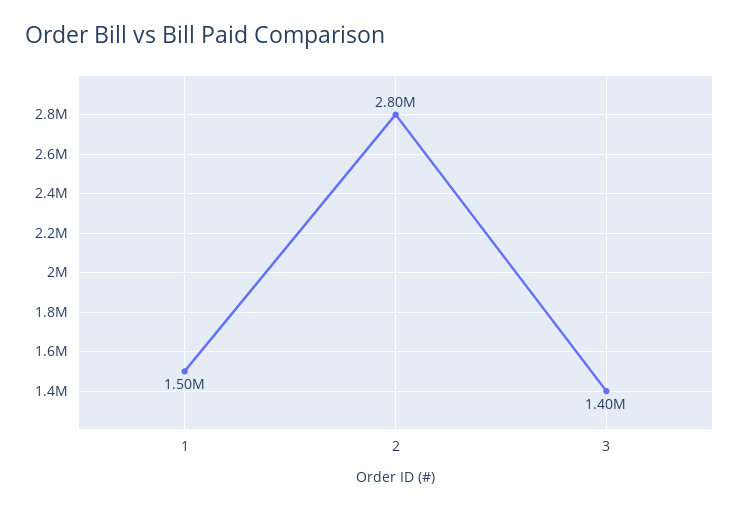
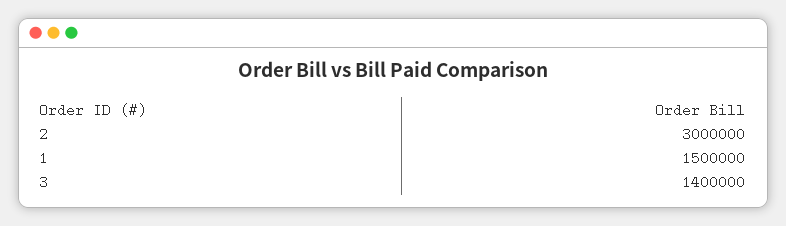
2: 2800000 -> 3000000

